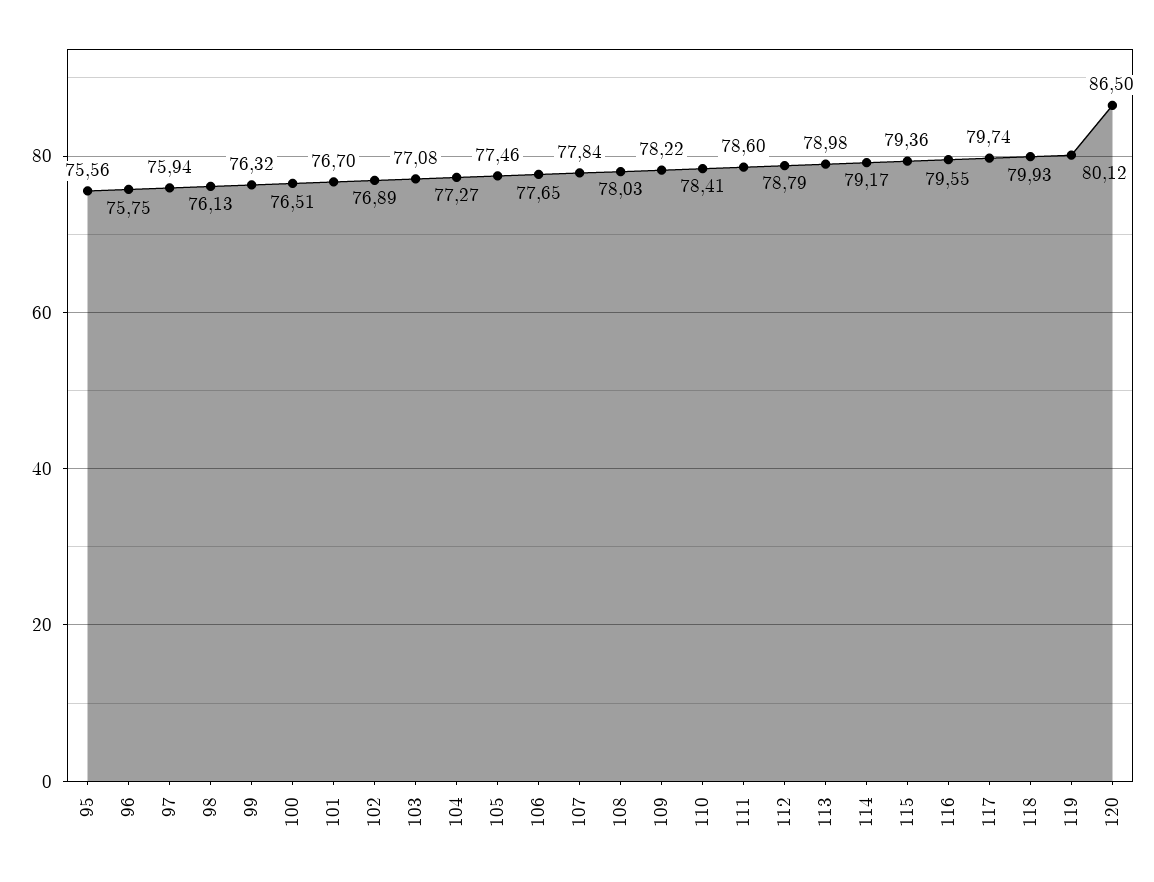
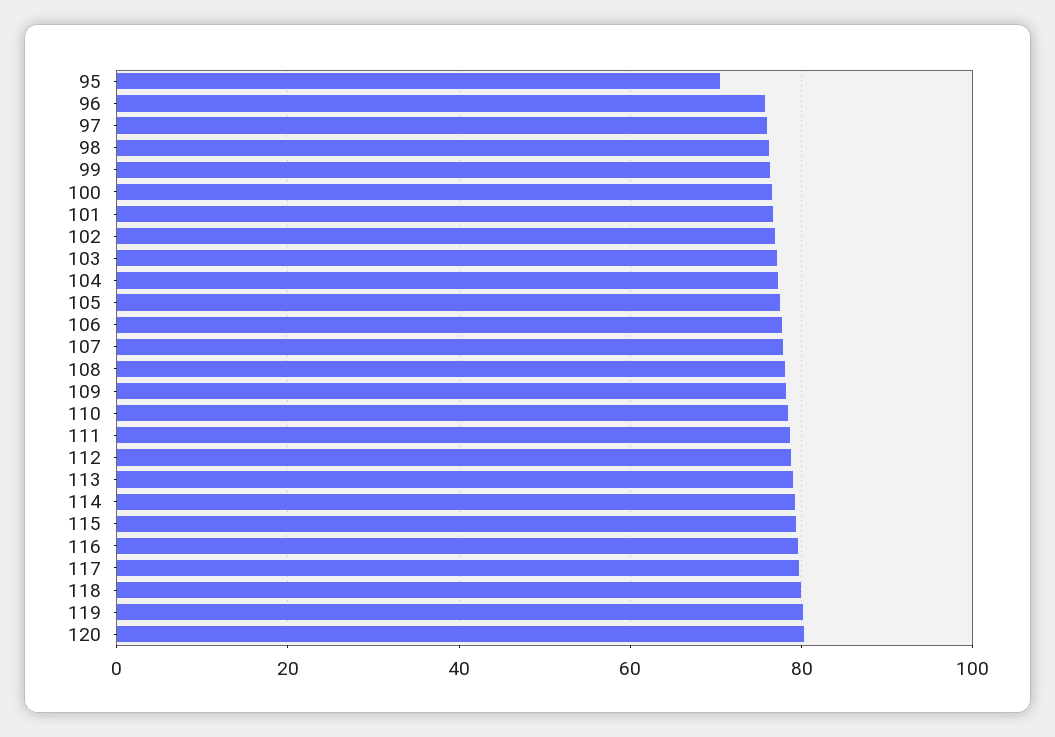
95: 75.56 -> 70
120: 86.5 -> 80

